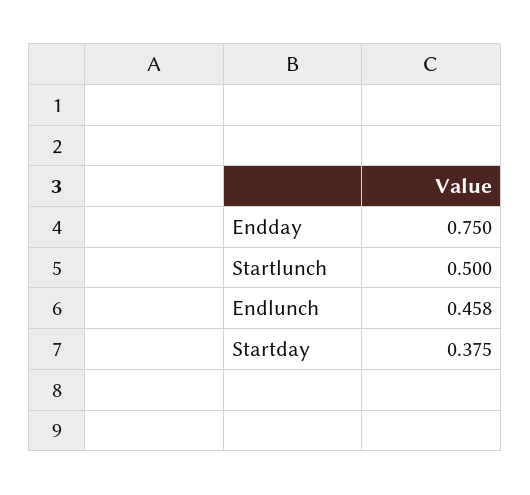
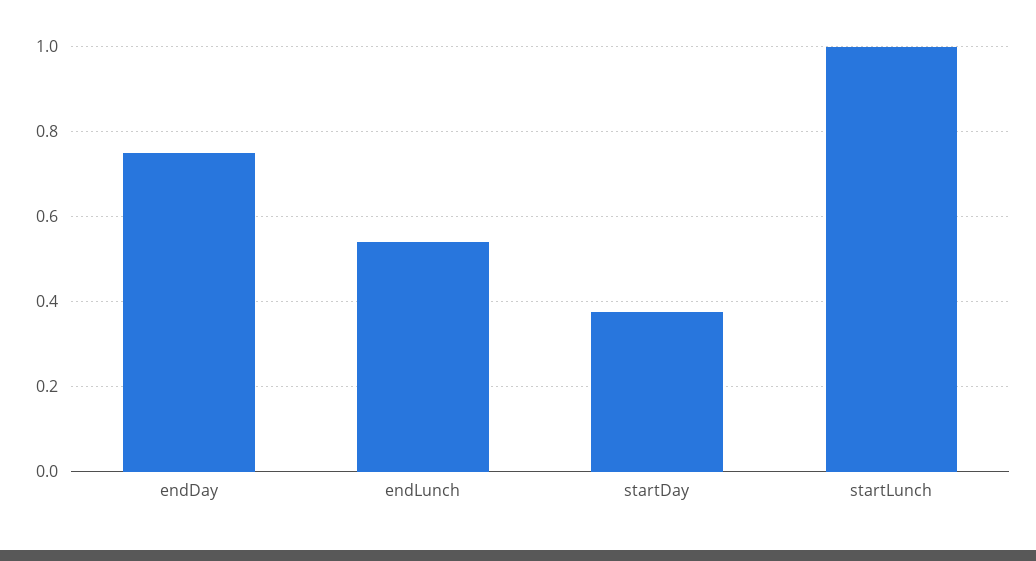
Startlunch: 0.5 -> 1
Endlunch: 0.458 -> 0.54

